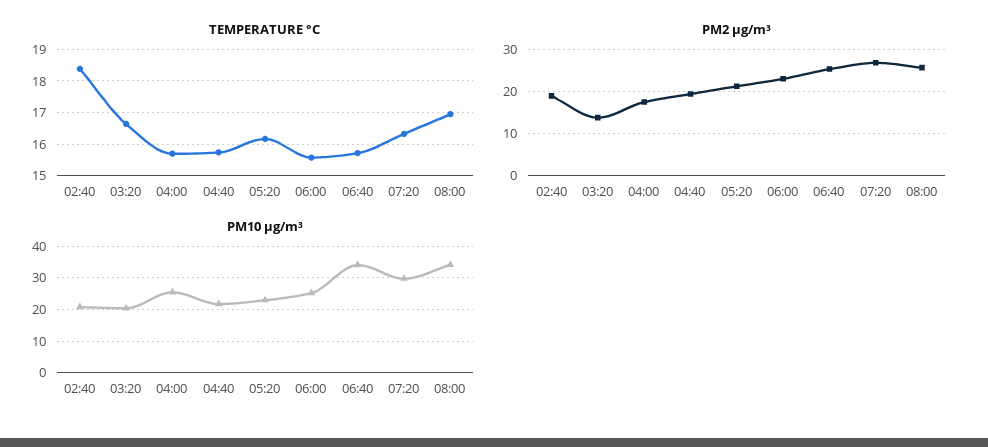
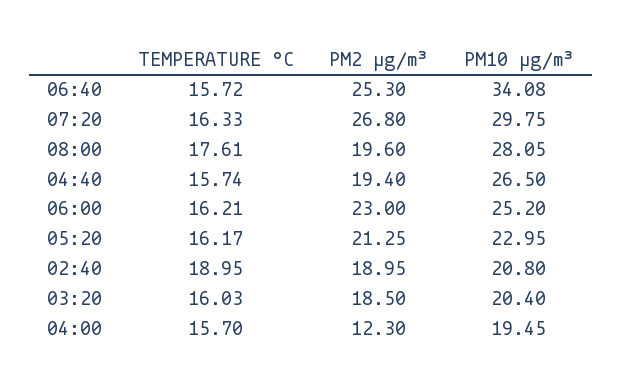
TEMPERATURE °C, 02:40: 18.4 -> 18.95
TEMPERATURE °C, 03:20: 16.6 -> 16.03
TEMPERATURE °C, 06:00: 15.6 -> 16.21
TEMPERATURE °C, 08:00: 17 -> 17.61
PM2 µg/m³, 03:20: 14 -> 18.5
PM2 µg/m³, 04:00: 18 -> 12.3
PM2 µg/m³, 08:00: 26 -> 19.6
PM10 µg/m³, 04:00: 26 -> 19.45
PM10 µg/m³, 04:40: 22 -> 26.5
PM10 µg/m³, 08:00: 34 -> 28.05

